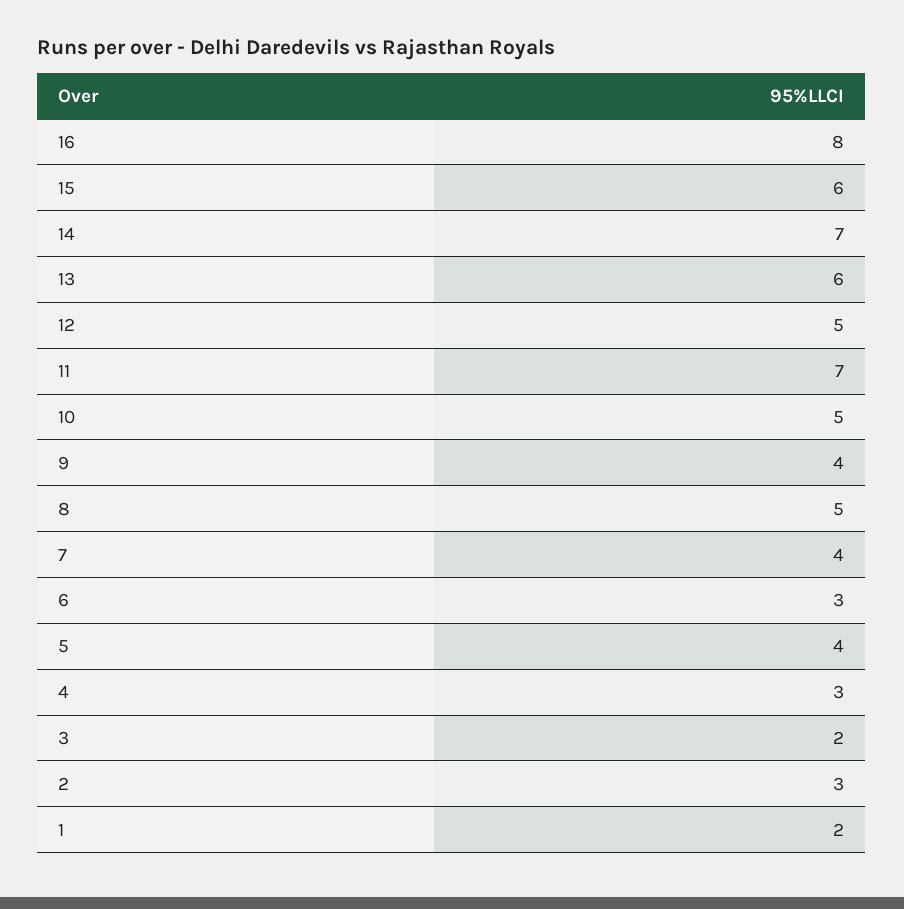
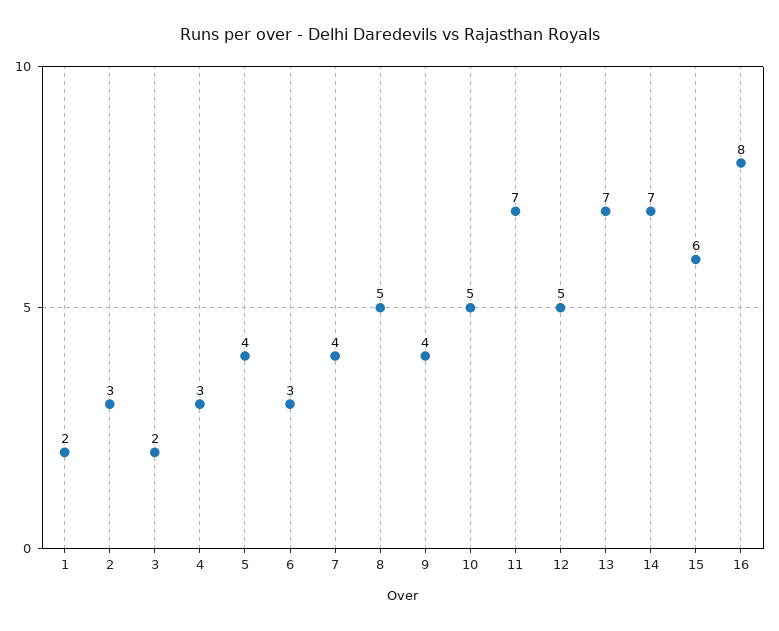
13: 6 -> 7

